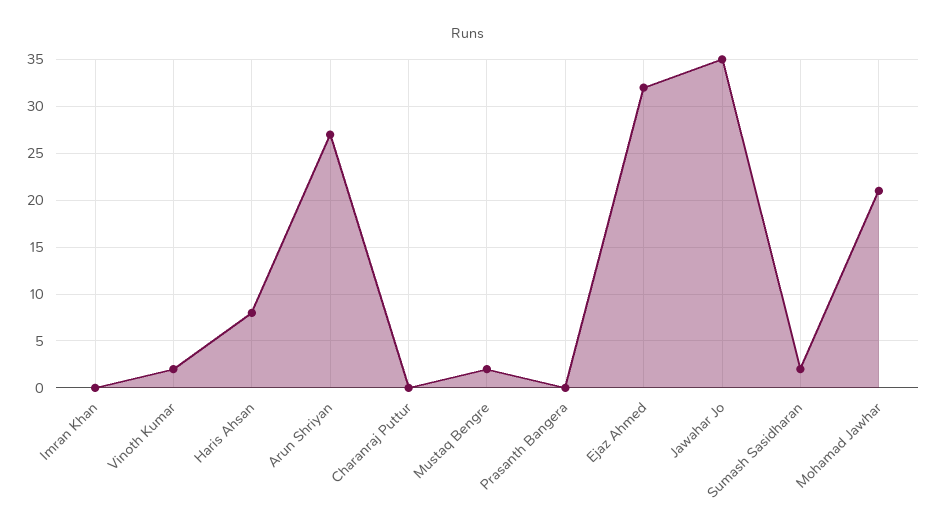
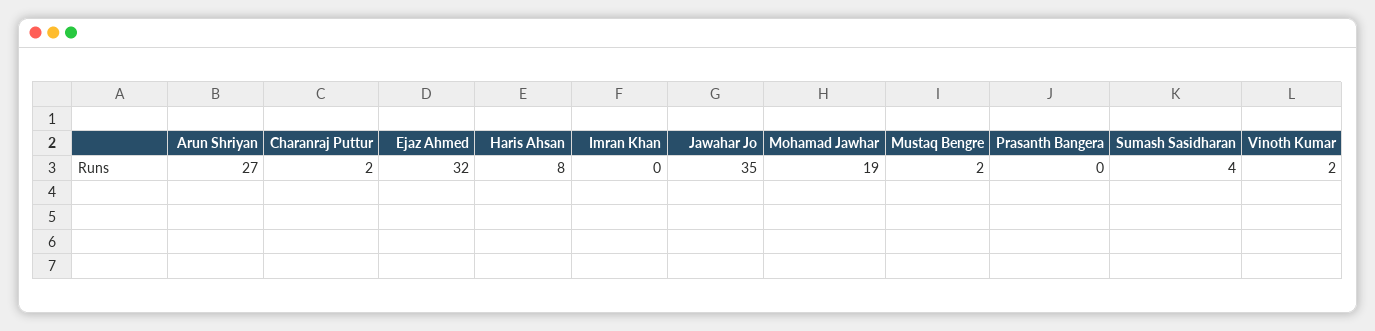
Charanraj Puttur: 0 -> 2
Sumash Sasidharan: 2 -> 4
Mohamad Jawhar: 21 -> 19

